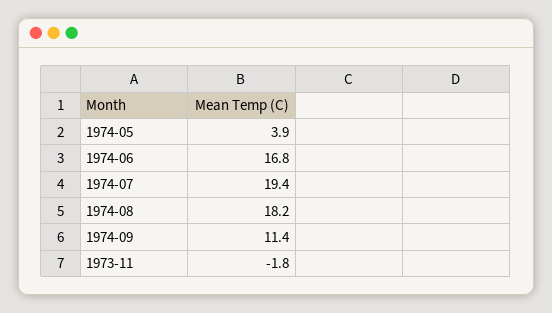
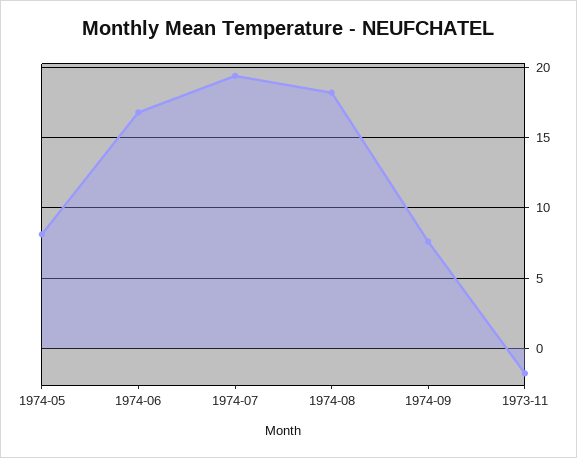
1974-05: 3.9 -> 8
1974-09: 11.4 -> 7.5

